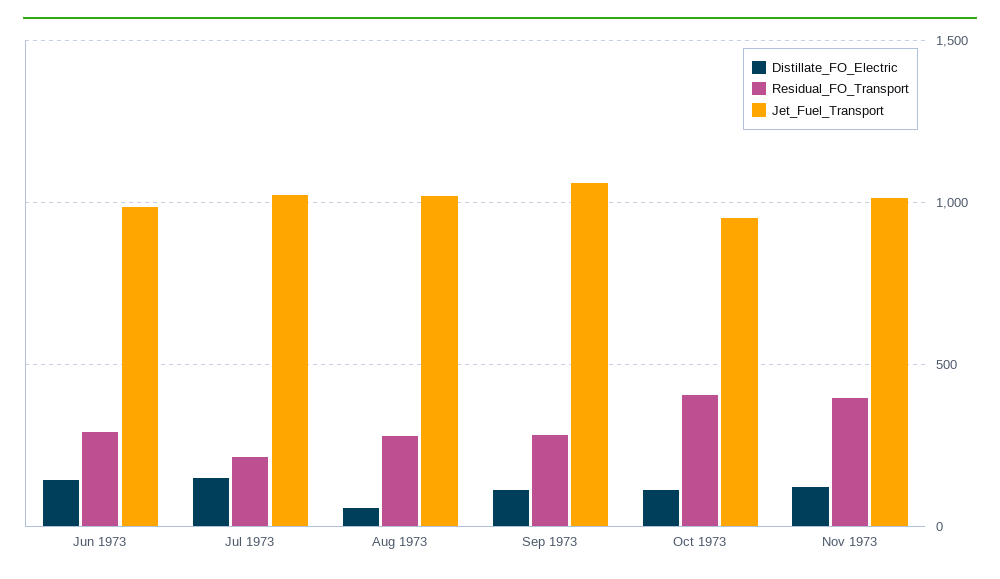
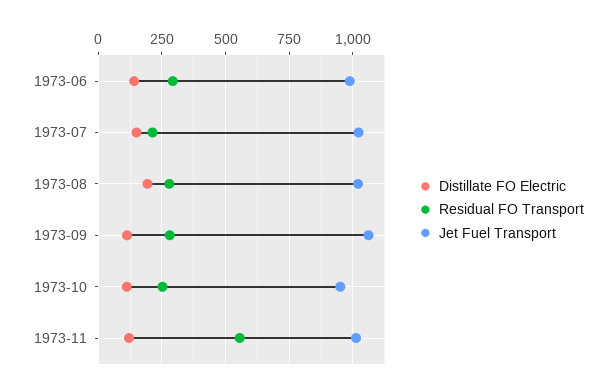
Distillate_FO_Electric, Aug 1973: 50 -> 200
Residual_FO_Transport, Oct 1973: 400 -> 250
Residual_FO_Transport, Nov 1973: 400 -> 550

